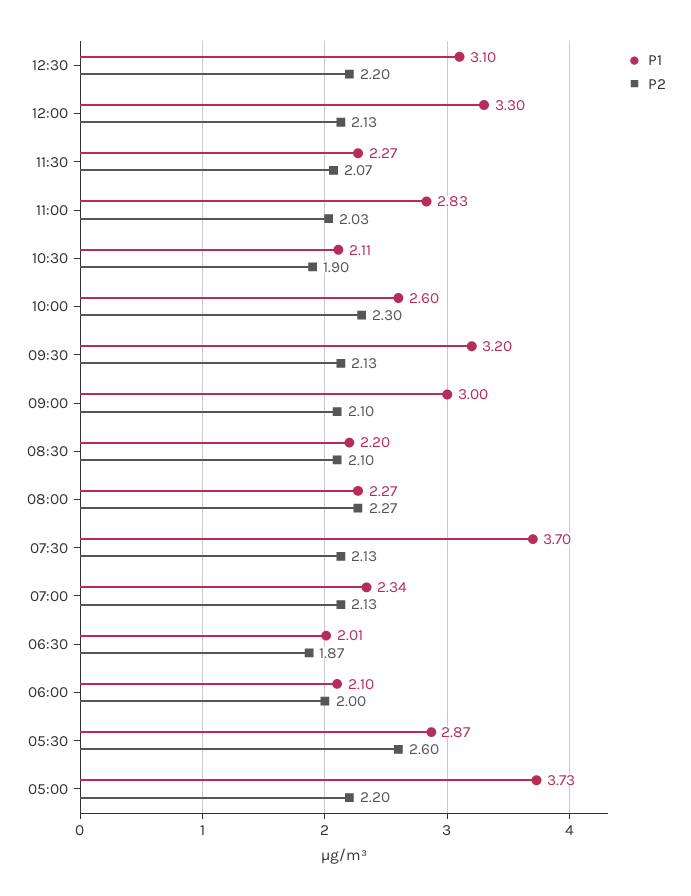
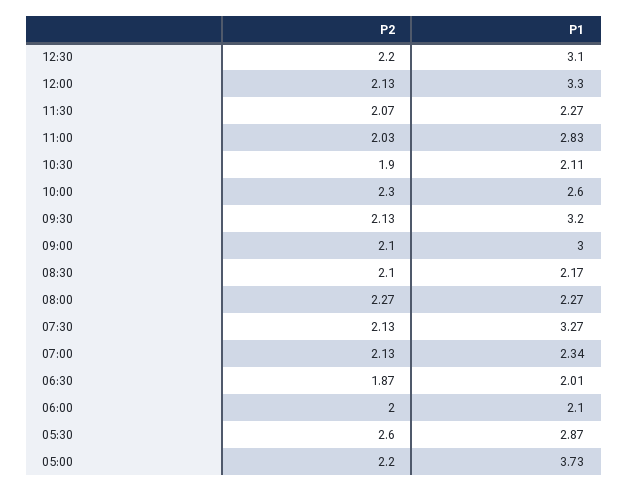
P1, 08:30: 2.2 -> 2.17
P1, 07:30: 3.7 -> 3.27

